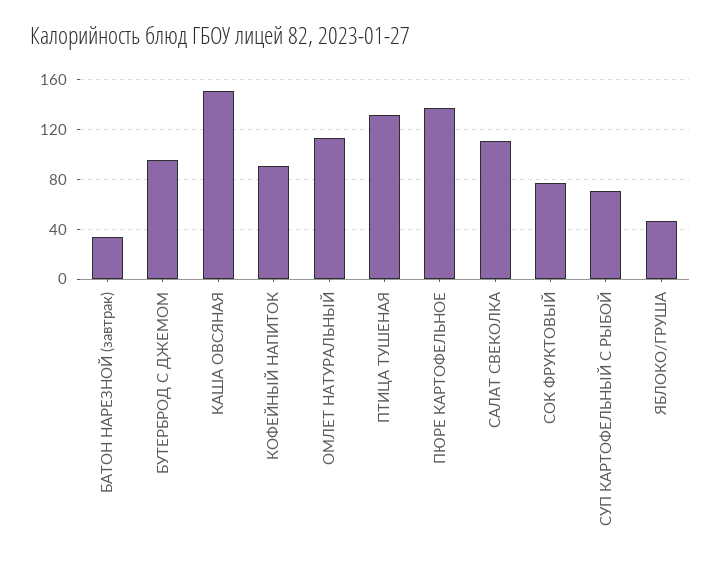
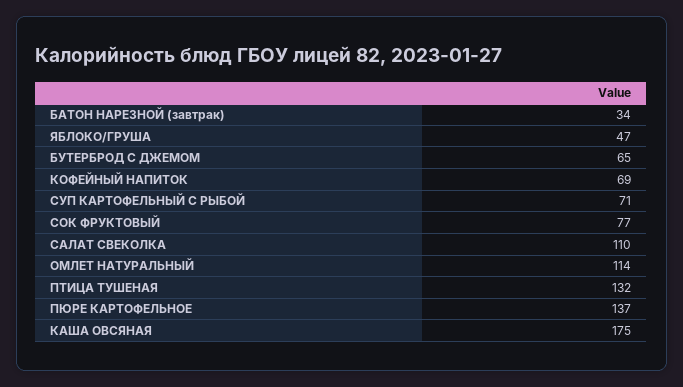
БУТЕРБРОД С ДЖЕМОМ: 95 -> 65
КАША ОВСЯНАЯ: 150 -> 175
КОФЕЙНЫЙ НАПИТОК: 90 -> 69

